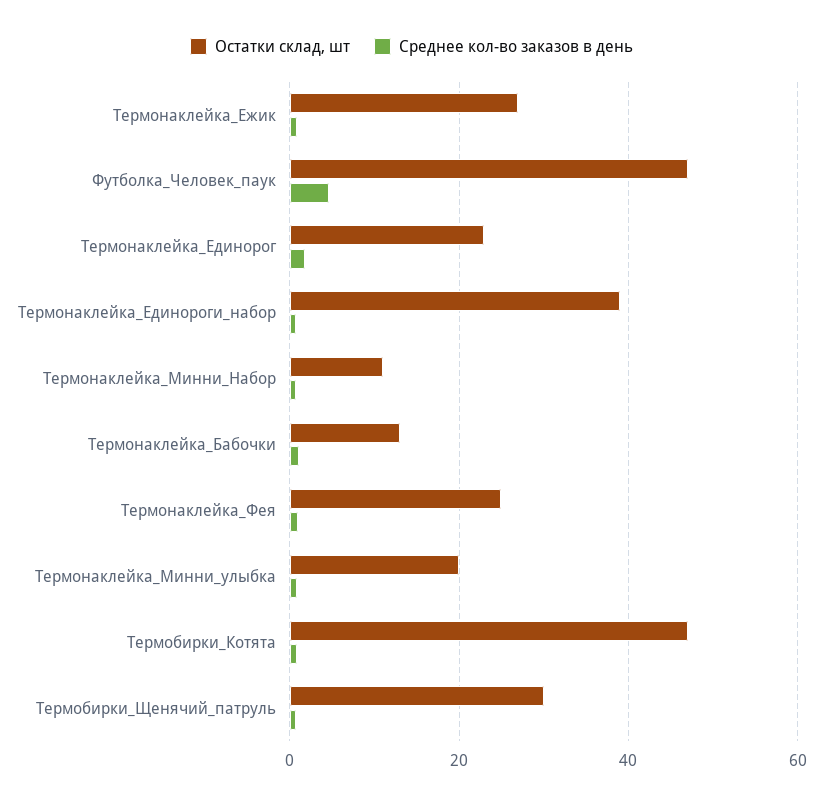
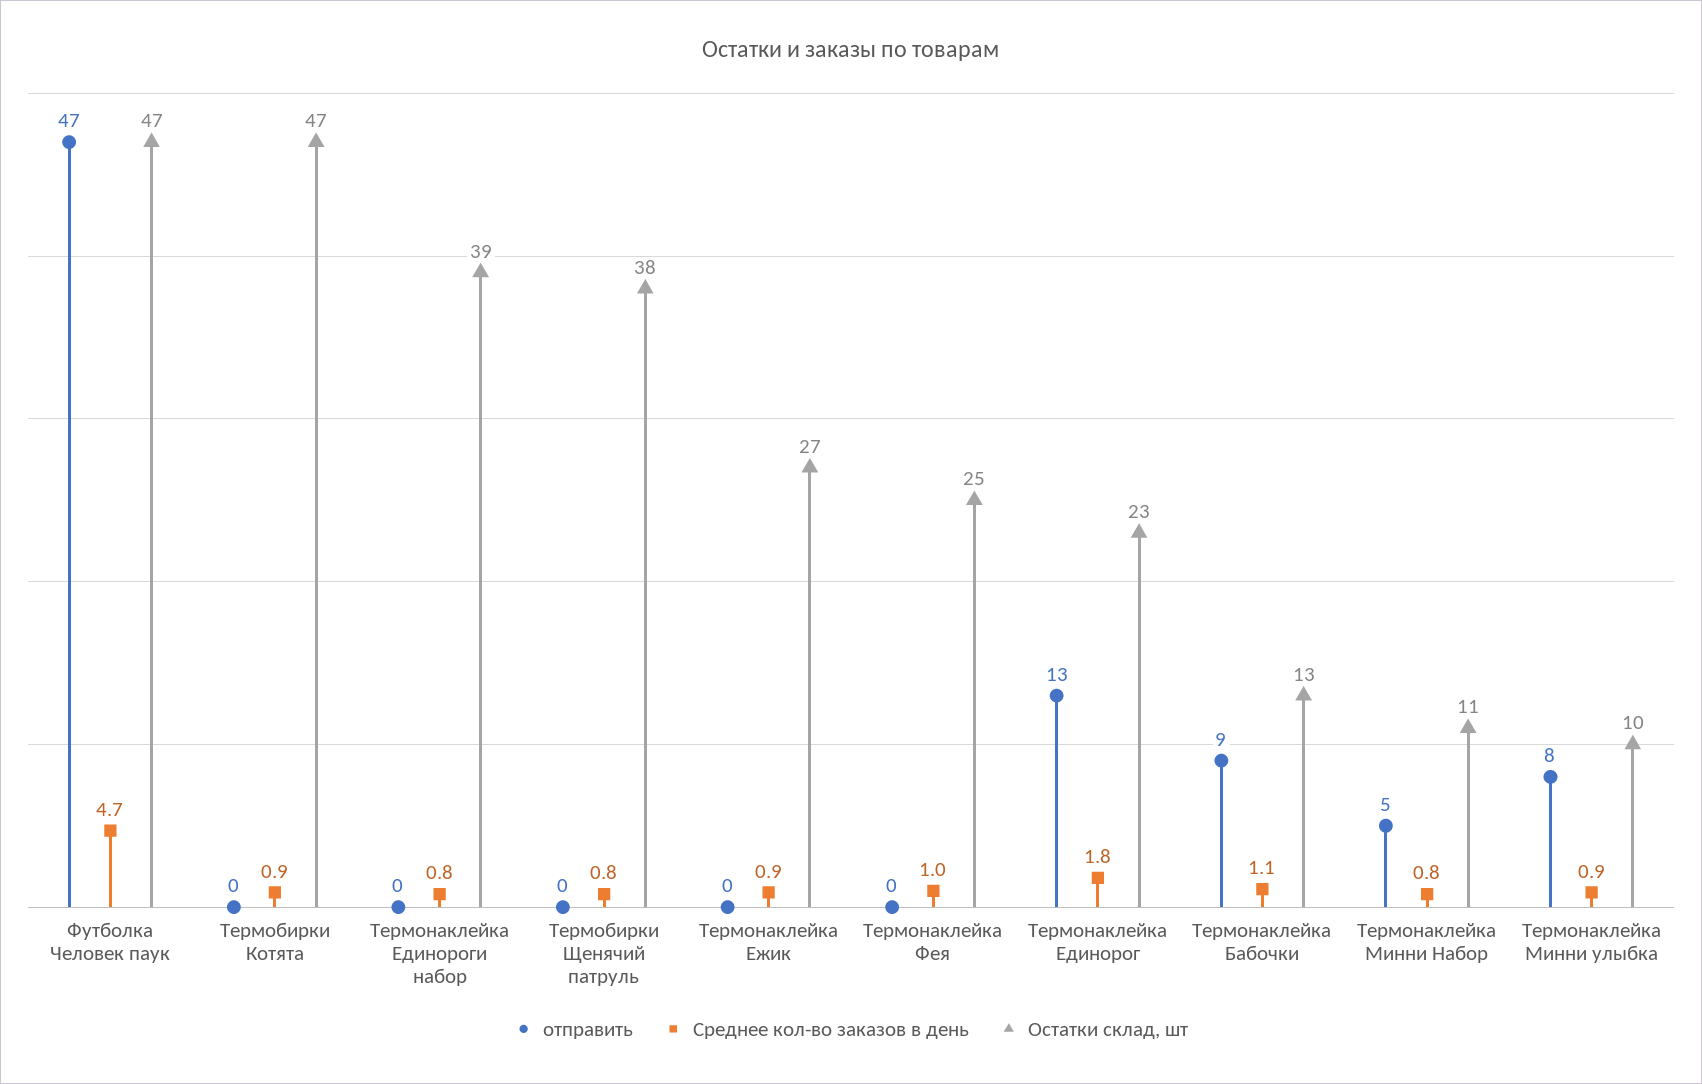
Остатки склад, шт, Термонаклейка_Минни_улыбка: 20 -> 10
Остатки склад, шт, Термобирки_Щенячий_патруль: 30 -> 38
отправить, Футболка_Человек_паук: none -> 47
отправить, Термобирки_Котята: none -> 0
отправить, Термонаклейка_Единороги_набор: none -> 0
отправить, Термобирки_Щенячий_патруль: none -> 0
отправить, Термонаклейка_Ежик: none -> 0
отправить, Термонаклейка_Фея: none -> 0
отправить, Термонаклейка_Единорог: none -> 13
отправить, Термонаклейка_Бабочки: none -> 9
отправить, Термонаклейка_Минни_Набор: none -> 5
отправить, Термонаклейка_Минни_улыбка: none -> 8

